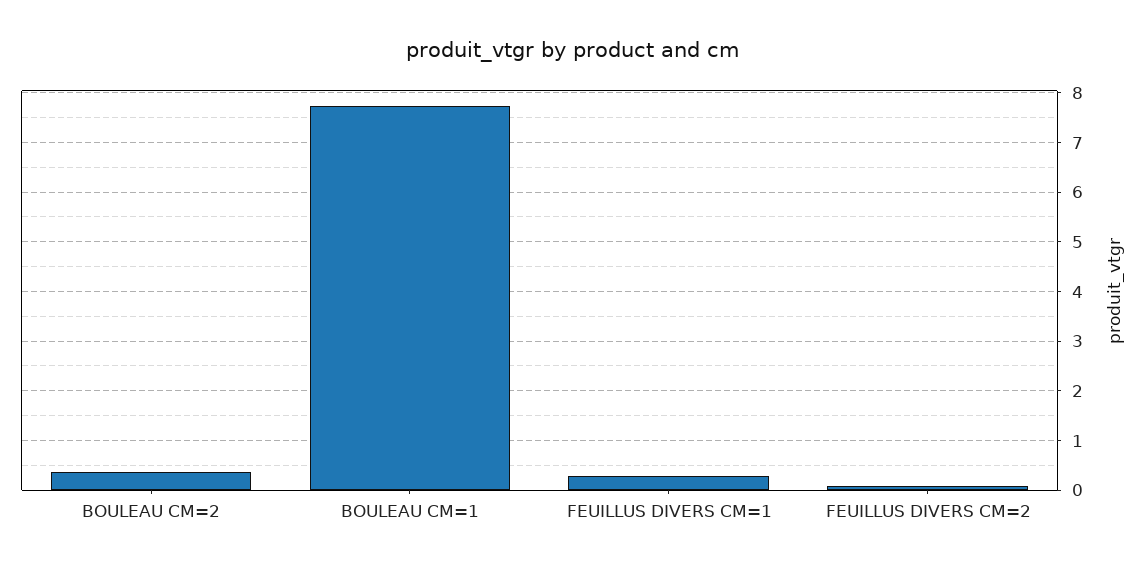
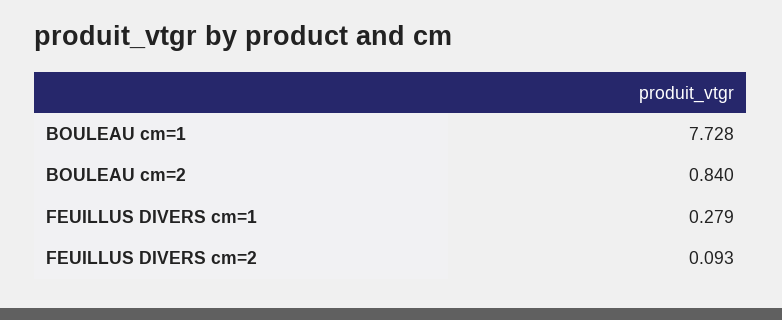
BOULEAU CM=2: 0.4 -> 0.84

